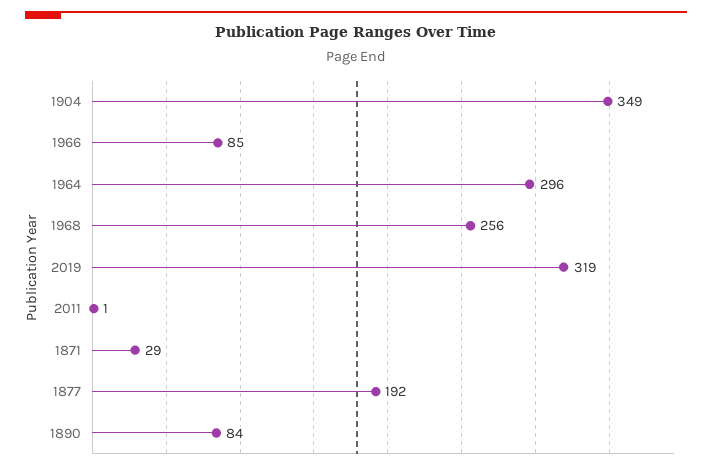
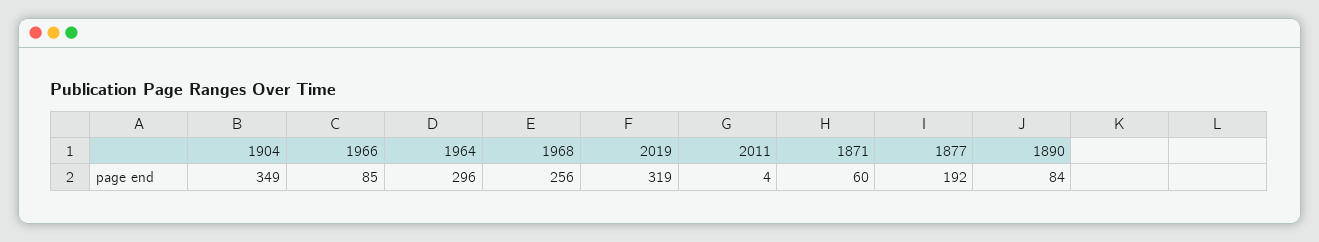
2011: 1 -> 4
1871: 29 -> 60

